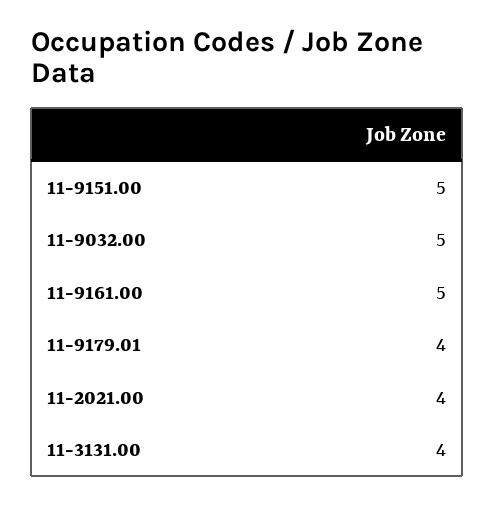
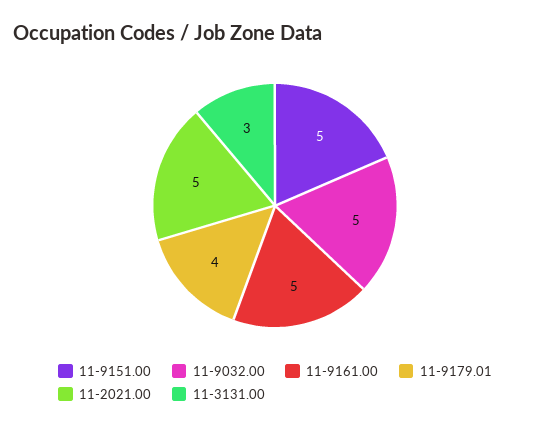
11-2021.00: 4 -> 5
11-3131.00: 4 -> 3

